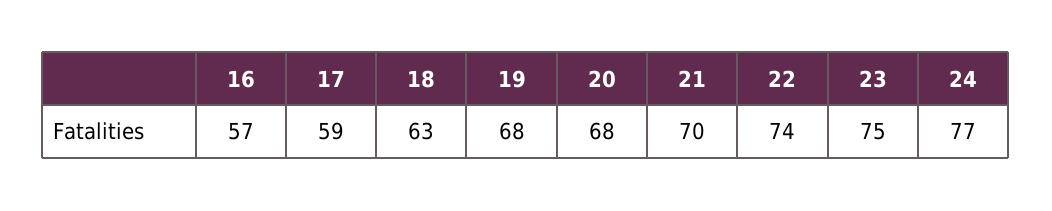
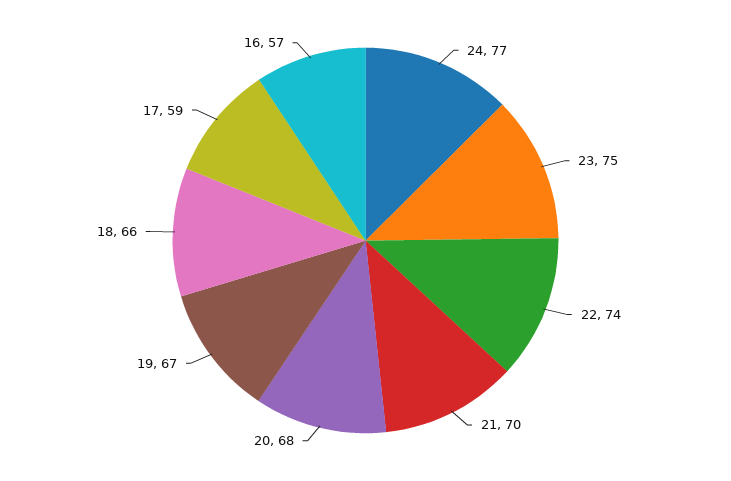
18: 63 -> 66
19: 68 -> 67

